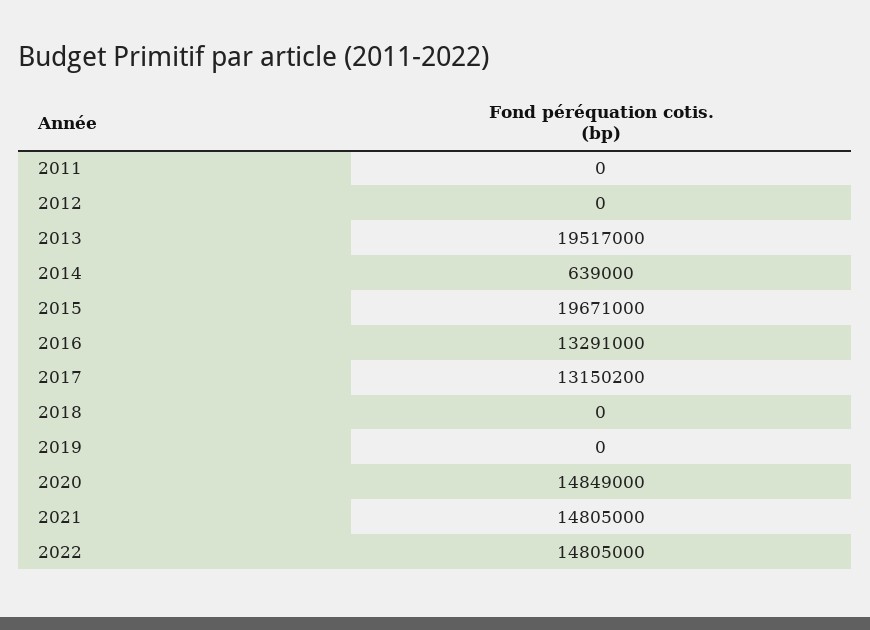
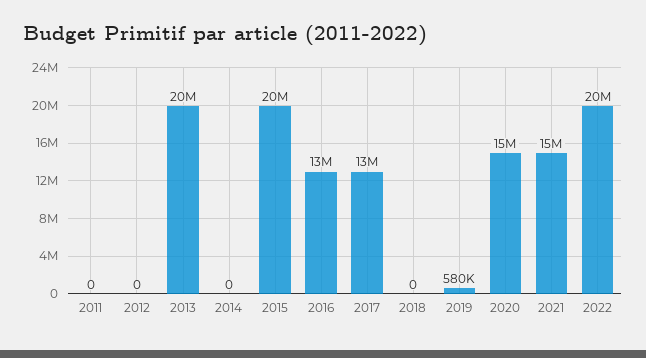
2014: 639000 -> 0
2019: 0 -> 580000
2022: 14805000 -> 20000000

